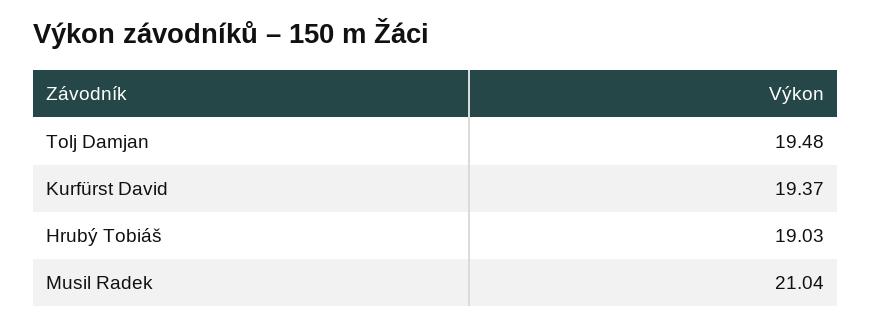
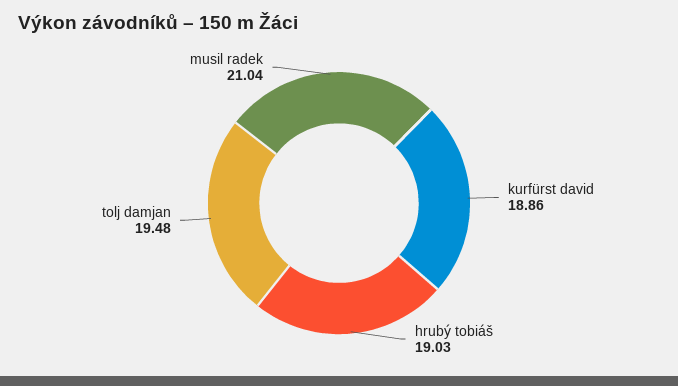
Kurfürst David: 19.37 -> 18.86

